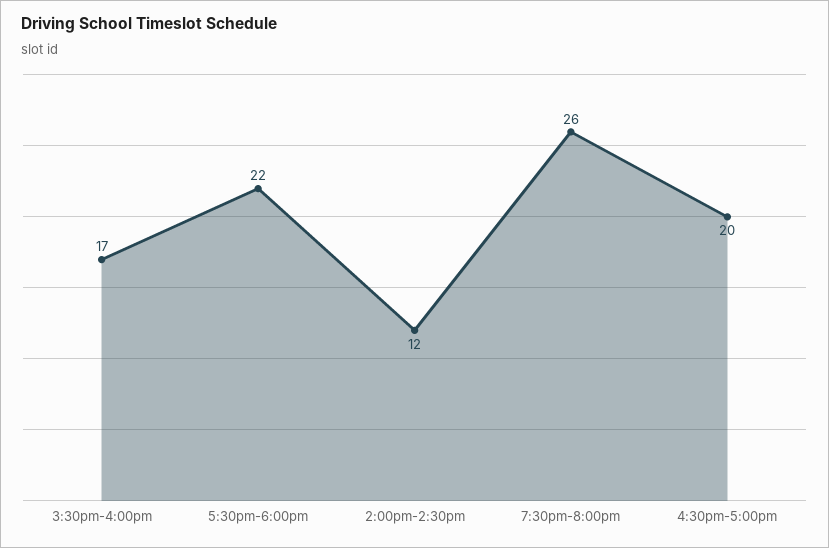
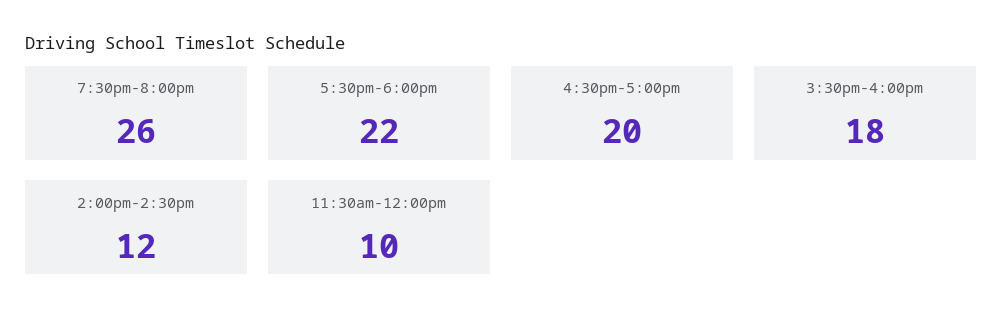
3:30pm-4:00pm: 17 -> 18
11:30am-12:00pm: none -> 10

